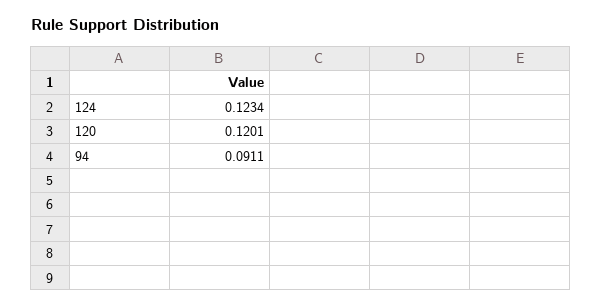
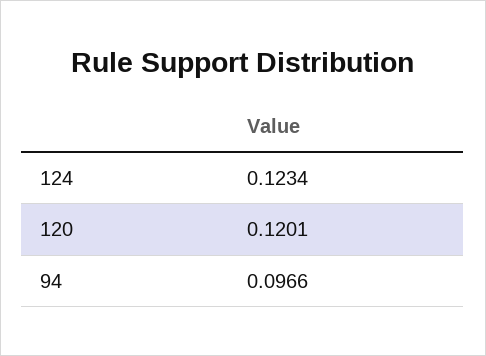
94: 0.0911 -> 0.0966

